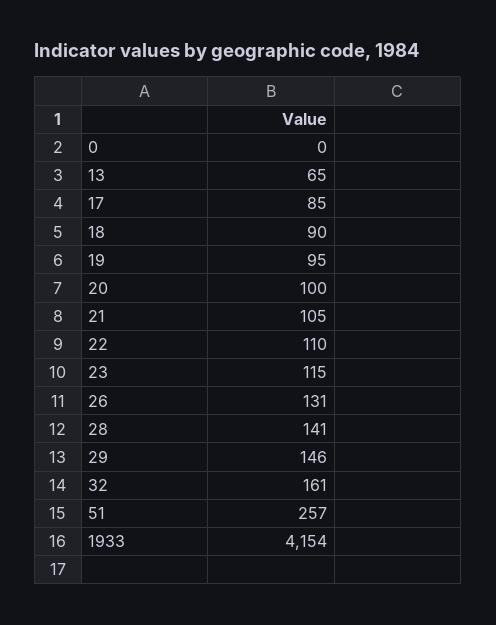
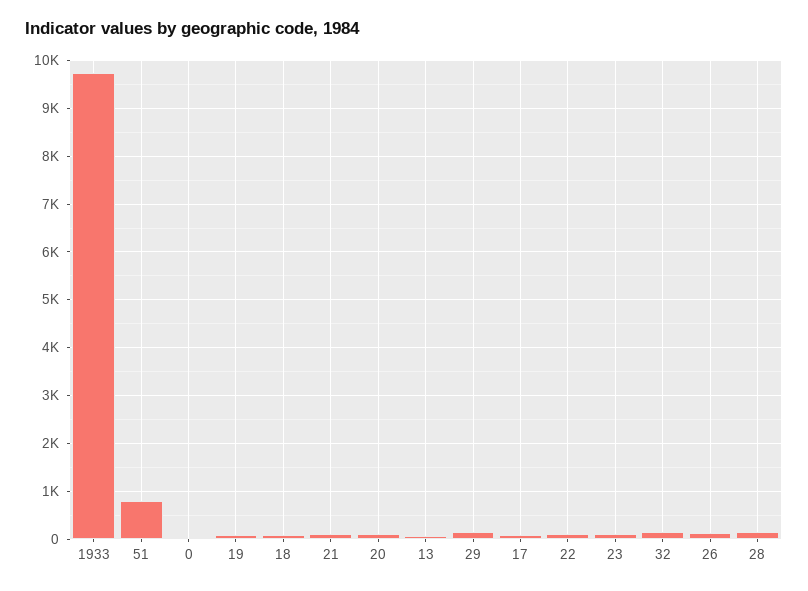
51: 257 -> 800
1933: 4154 -> 9800

